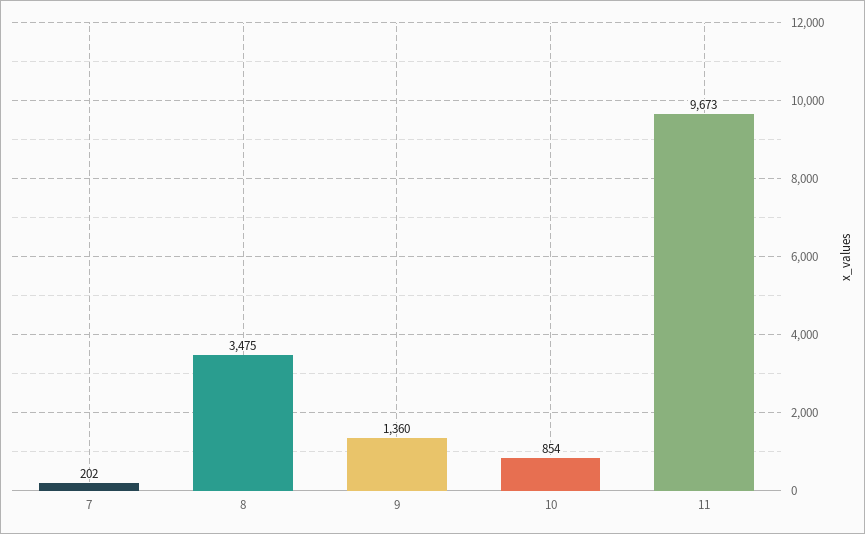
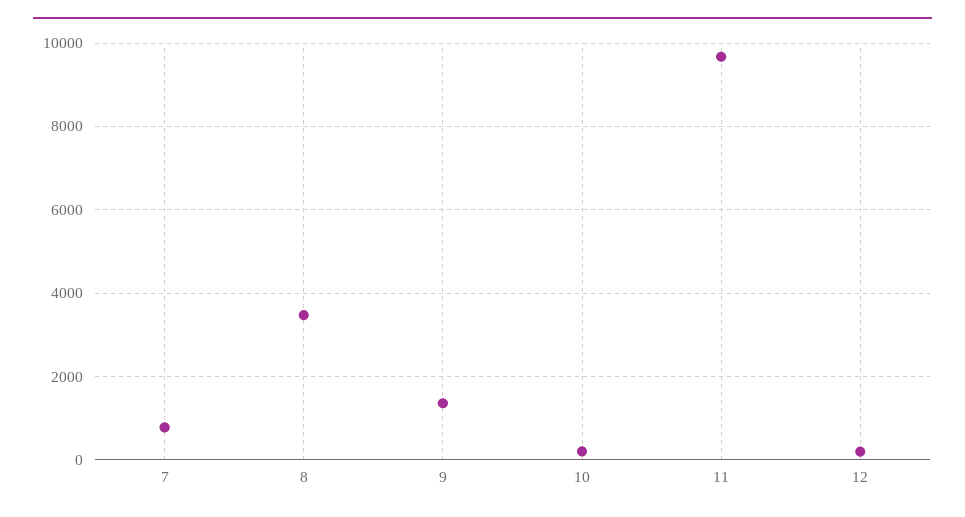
7: 202 -> 800
10: 854 -> 200
12: none -> 200

